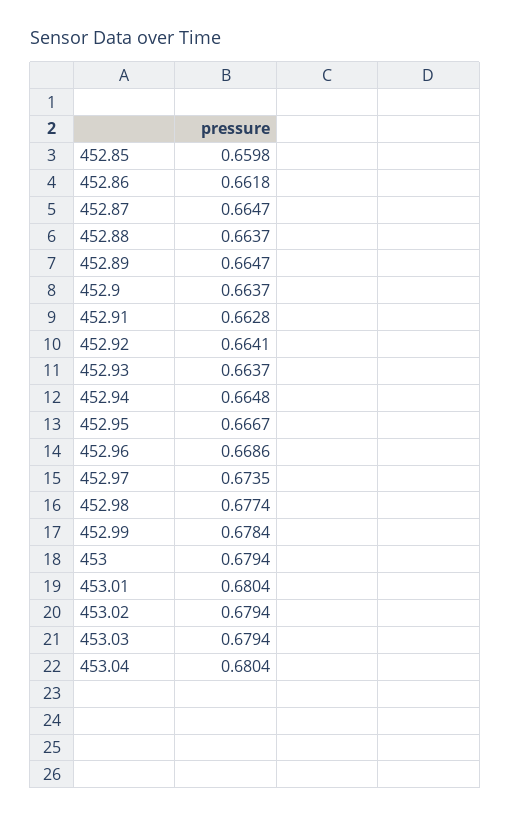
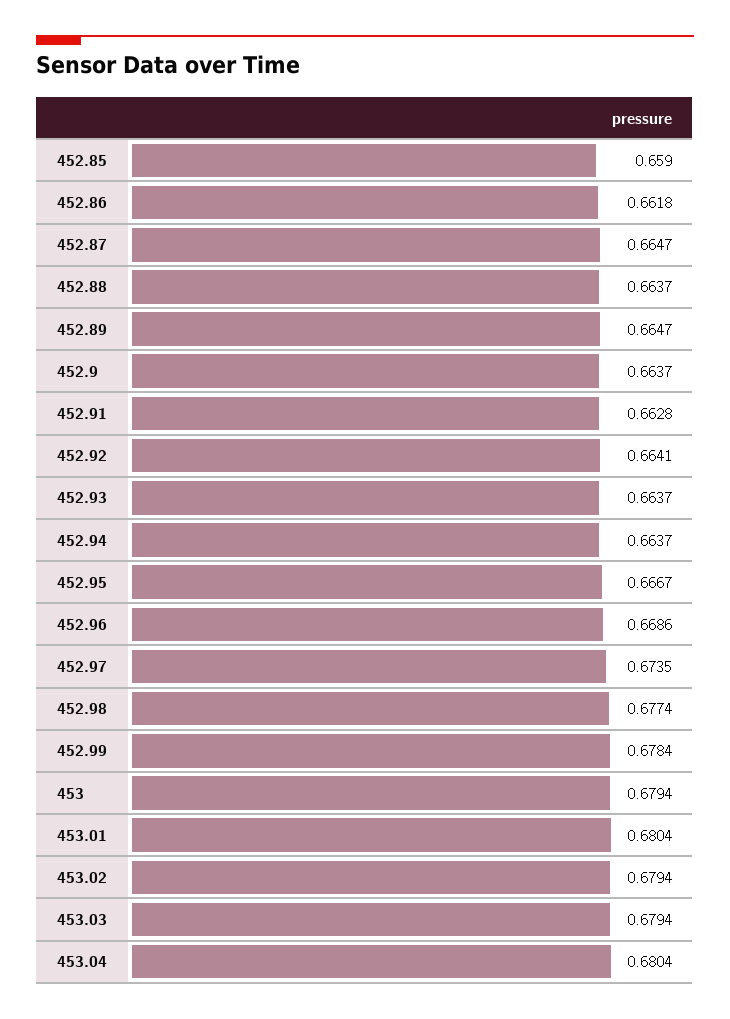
452.85: 0.6598 -> 0.659
452.94: 0.6648 -> 0.6637

